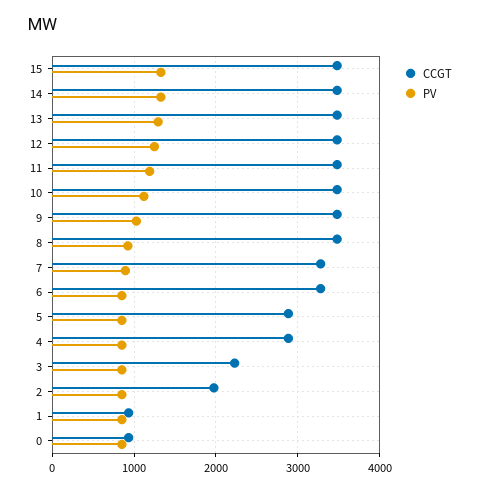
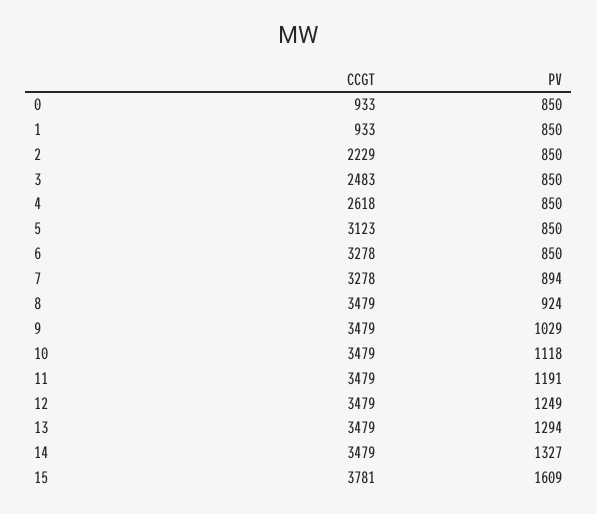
CCGT, 15: 3500 -> 3781
PV, 15: 1300 -> 1609
CCGT, 5: 2900 -> 3123
CCGT, 4: 2900 -> 2618
CCGT, 3: 2200 -> 2483
CCGT, 2: 2000 -> 2229

